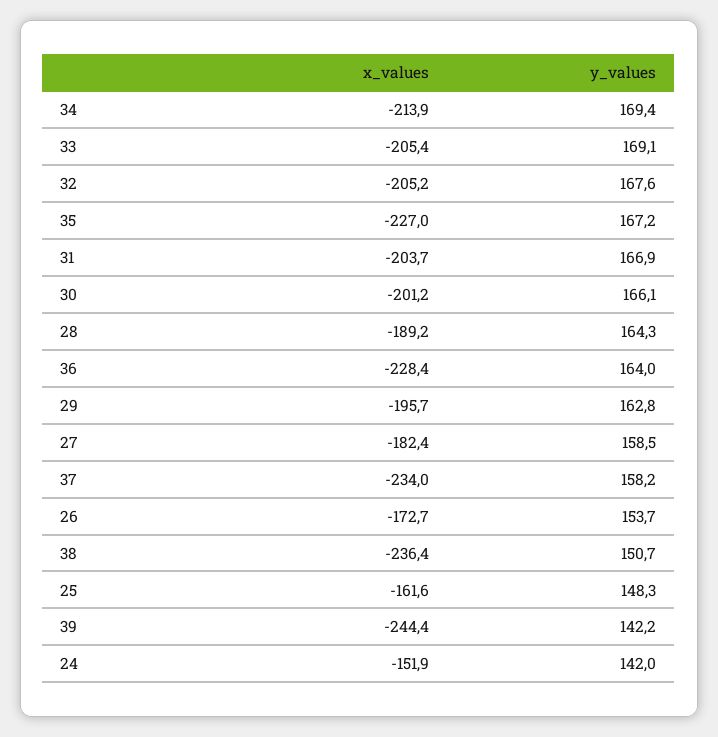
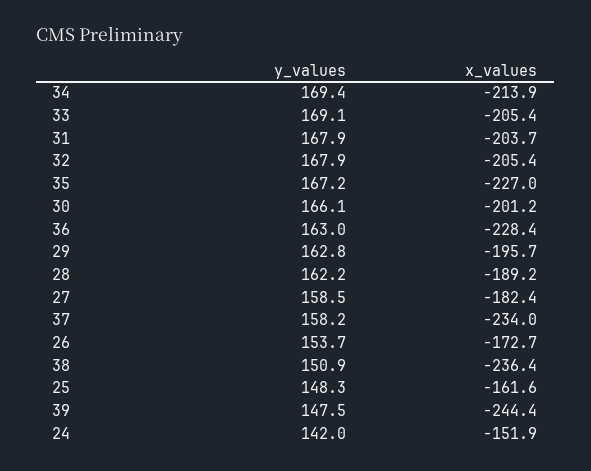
x_values, 32: -205.2 -> -205.4
y_values, 32: 167.6 -> 167.9
y_values, 31: 166.9 -> 167.9
y_values, 28: 164.3 -> 162.2
y_values, 36: 164 -> 163
y_values, 38: 150.7 -> 150.9
y_values, 39: 142.2 -> 147.5

